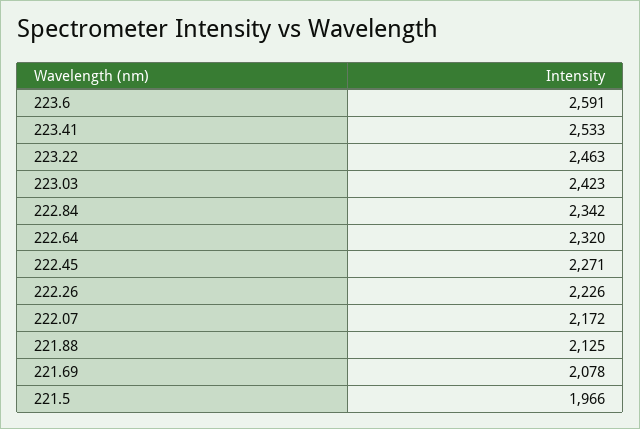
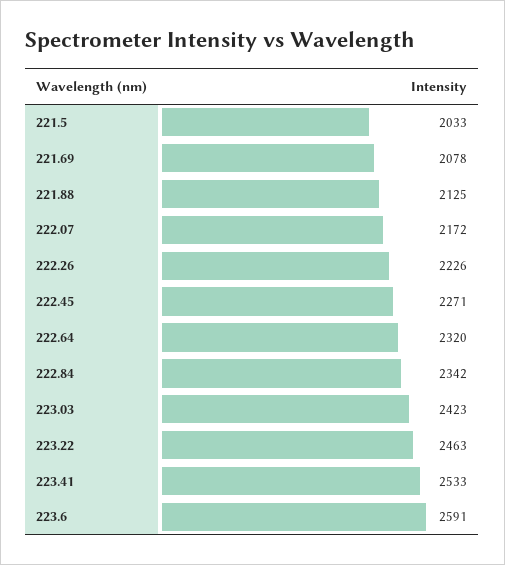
221.5: 1966 -> 2033

